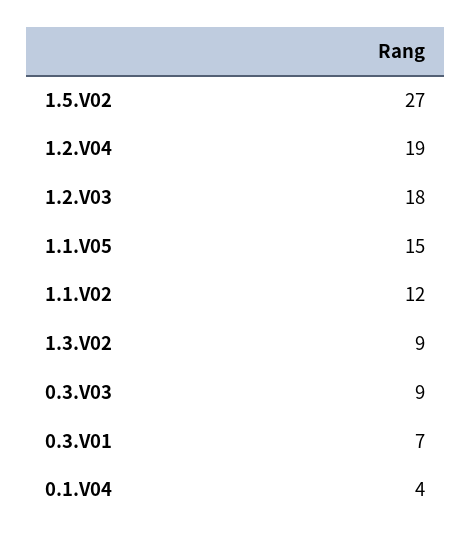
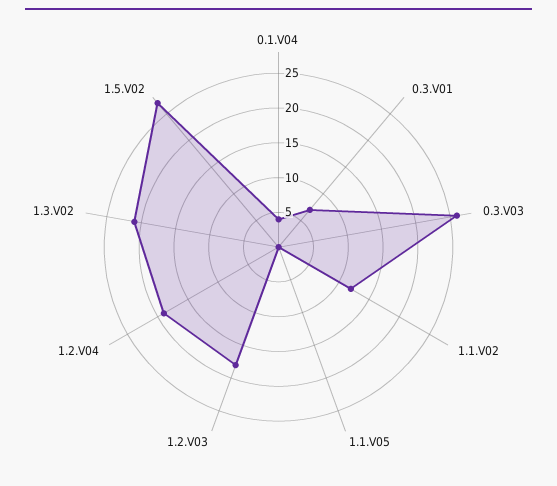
1.1.V05: 15 -> 0
1.3.V02: 9 -> 20
0.3.V03: 9 -> 25

